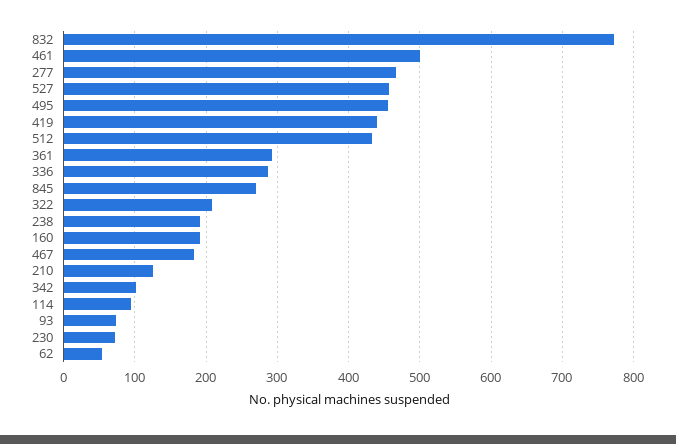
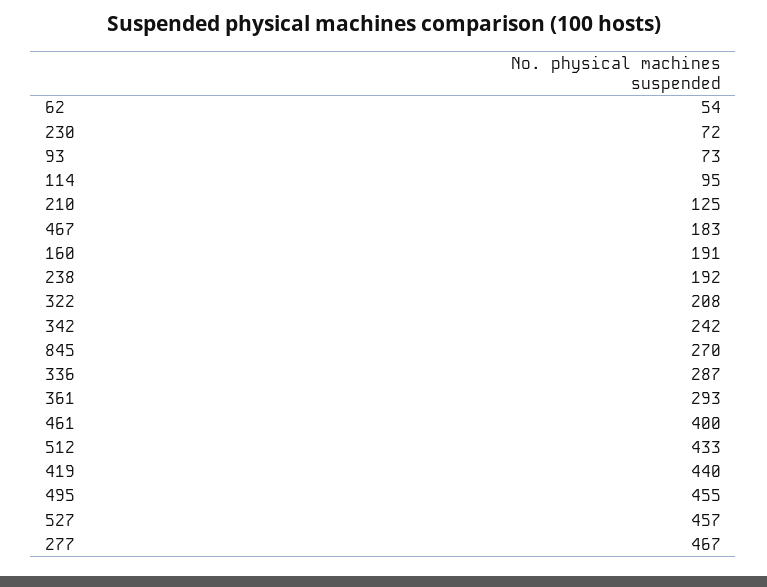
832: 770 -> none
461: 500 -> 400
342: 100 -> 242

